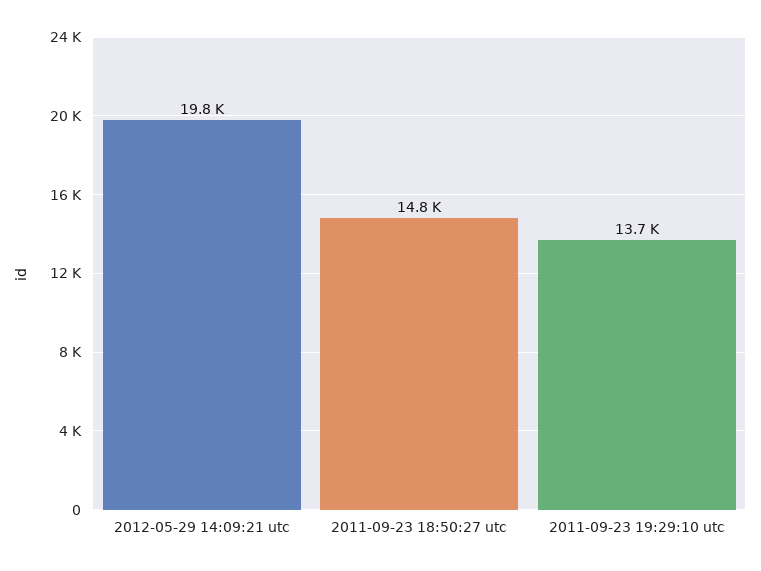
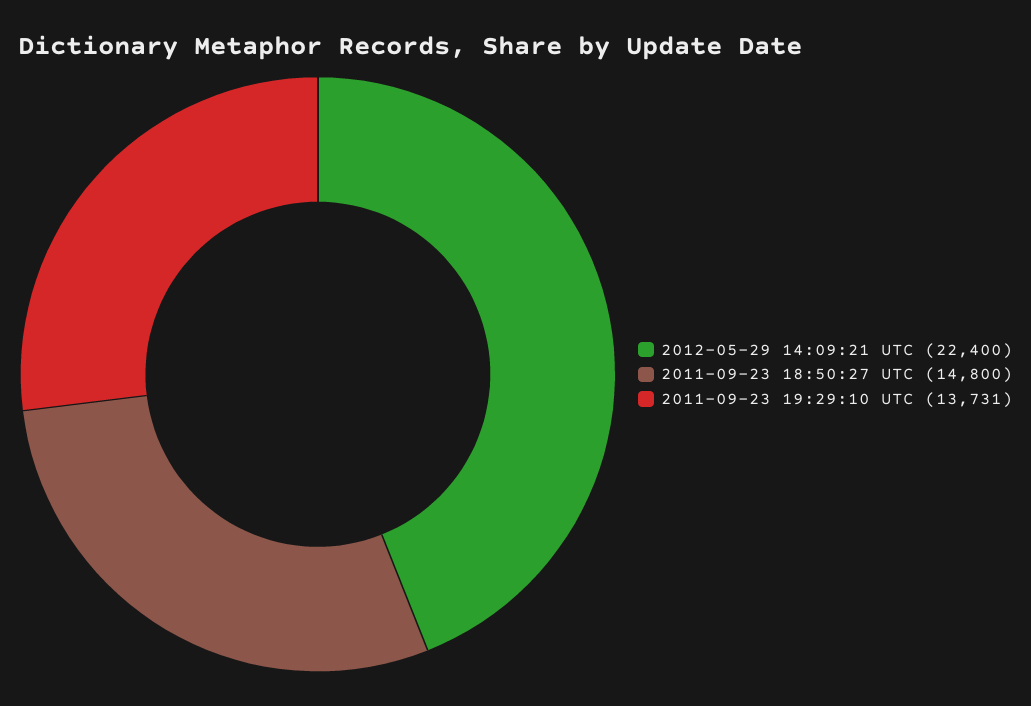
2012-05-29 14:09:21 utc: 19800 -> 22400

